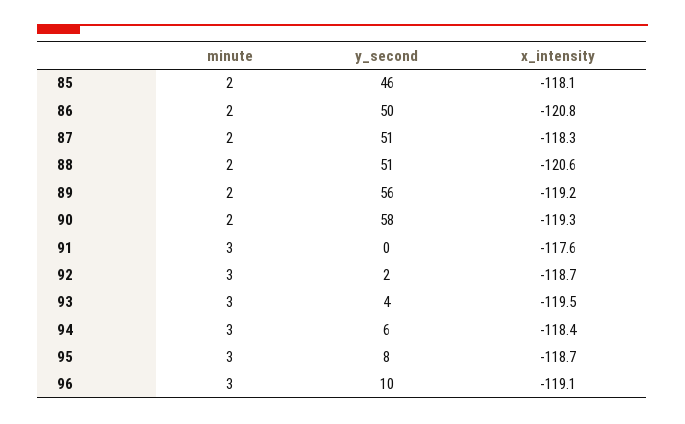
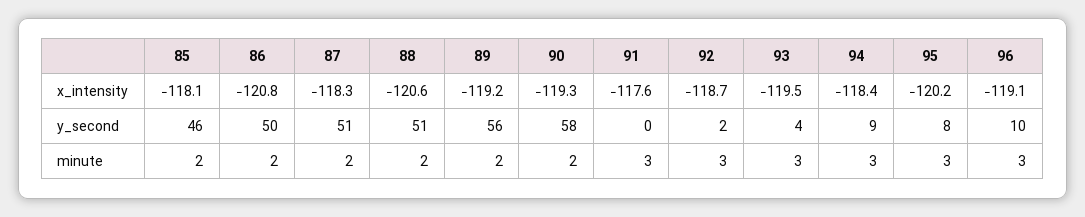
y_second, 94: 6 -> 9
x_intensity, 95: -118.7 -> -120.2

